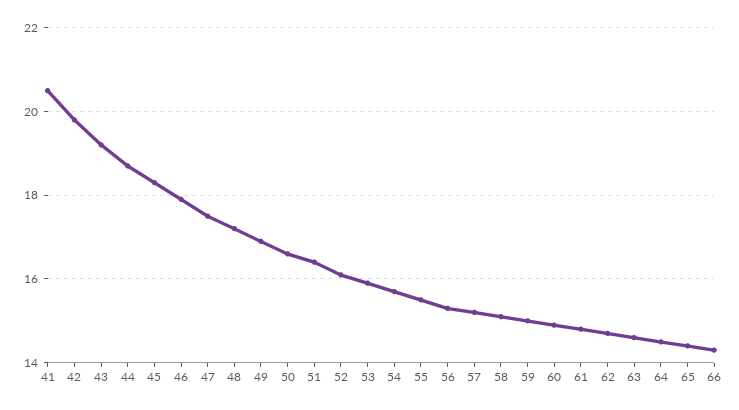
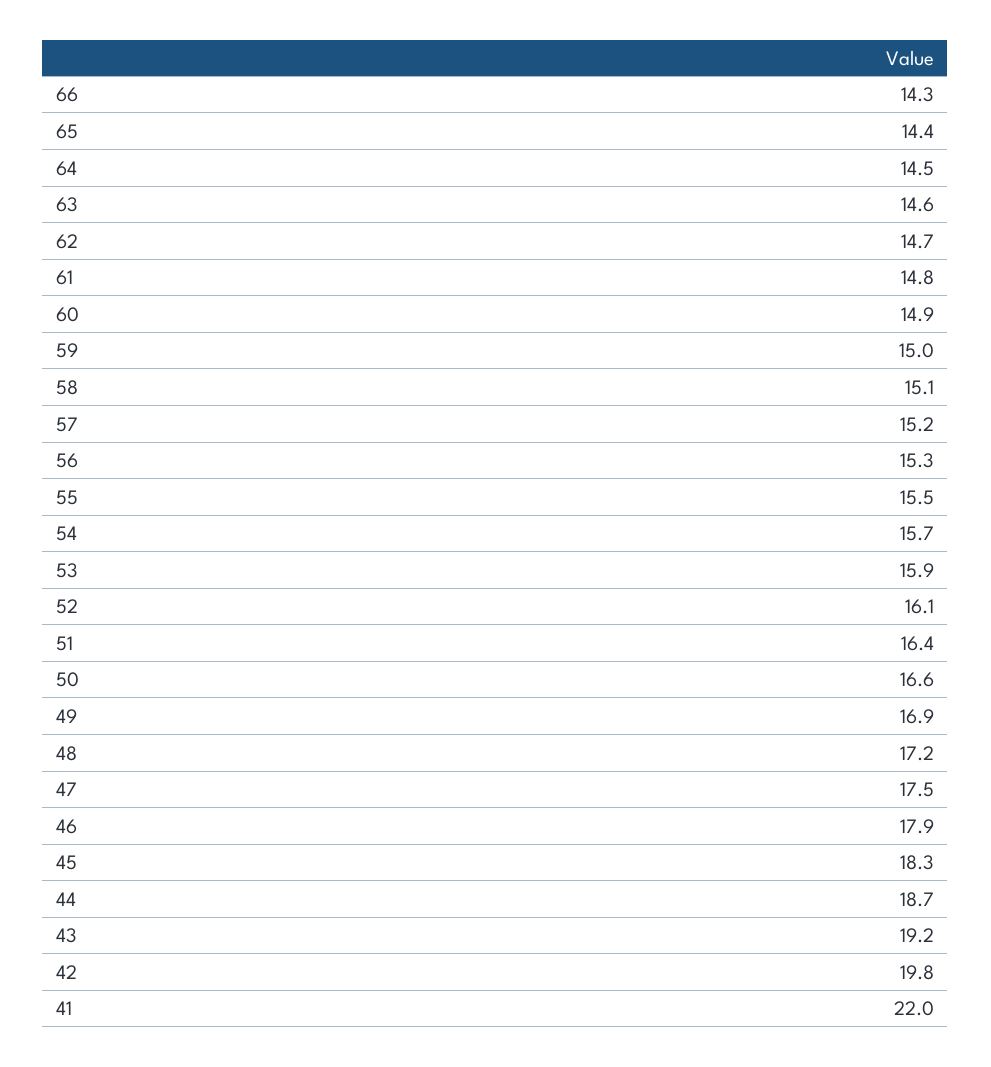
41: 20.5 -> 22

